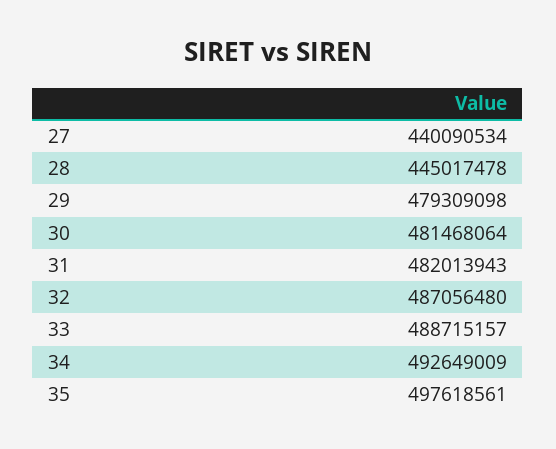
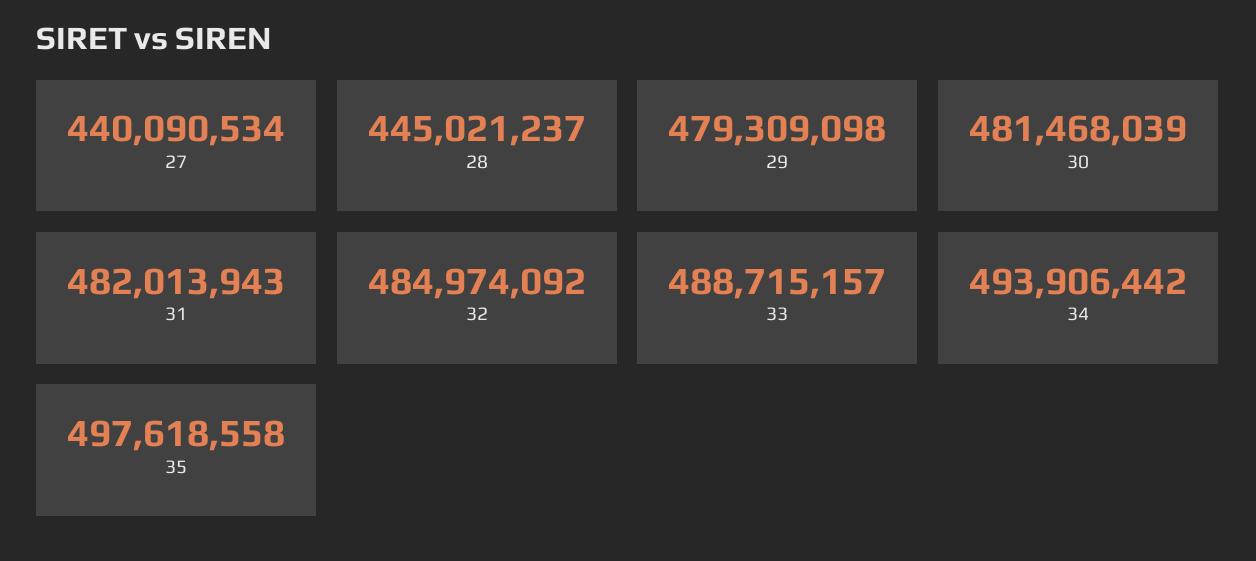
28: 445017478 -> 445021237
30: 481468064 -> 481468039
32: 487056480 -> 484974092
34: 492649009 -> 493906442
35: 497618561 -> 497618558

